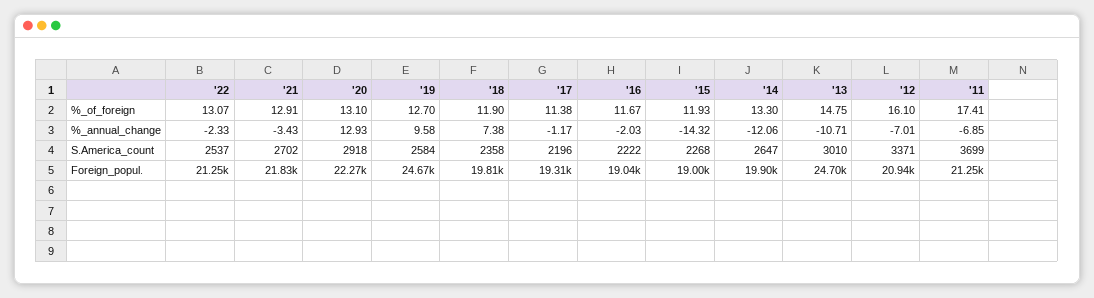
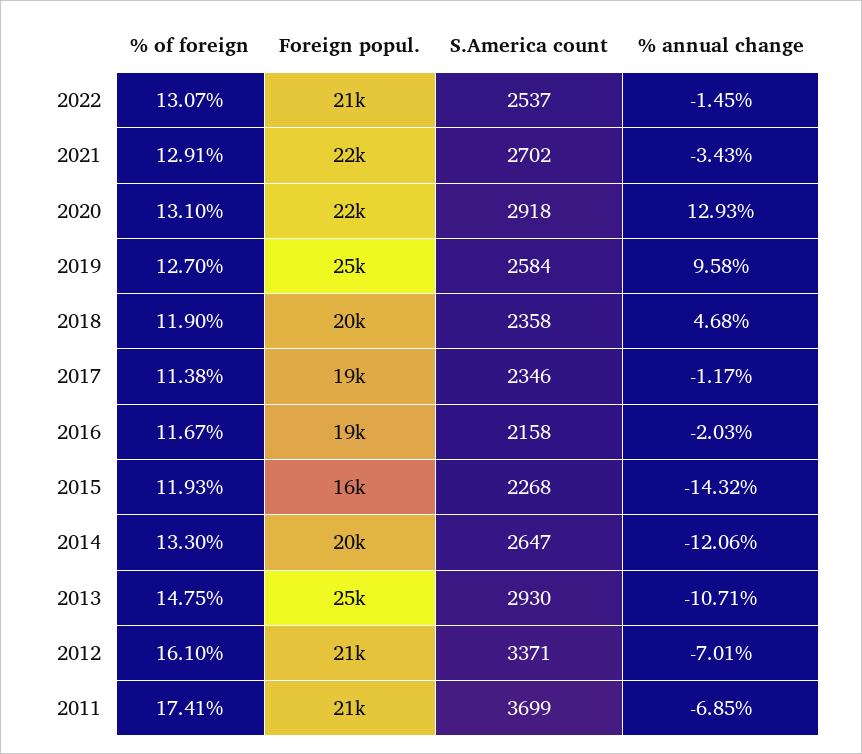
'22, %_annual_change: -2.33 -> -1.45
'18, %_annual_change: 7.38 -> 4.68
'17, S.America_count: 2196 -> 2346
'16, S.America_count: 2222 -> 2158
'13, S.America_count: 3010 -> 2930
'15, Foreign_popul.: 19000 -> 16000

